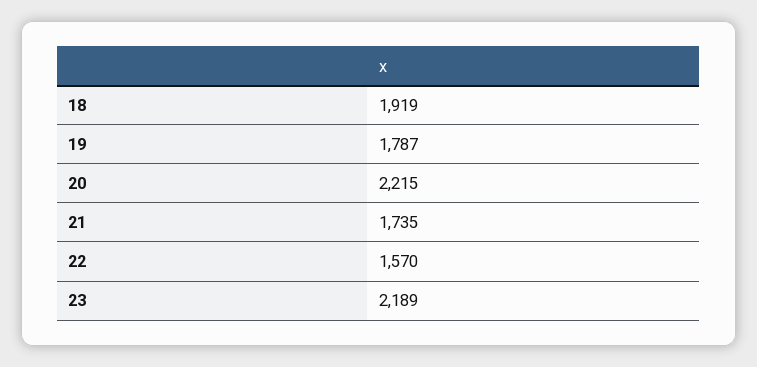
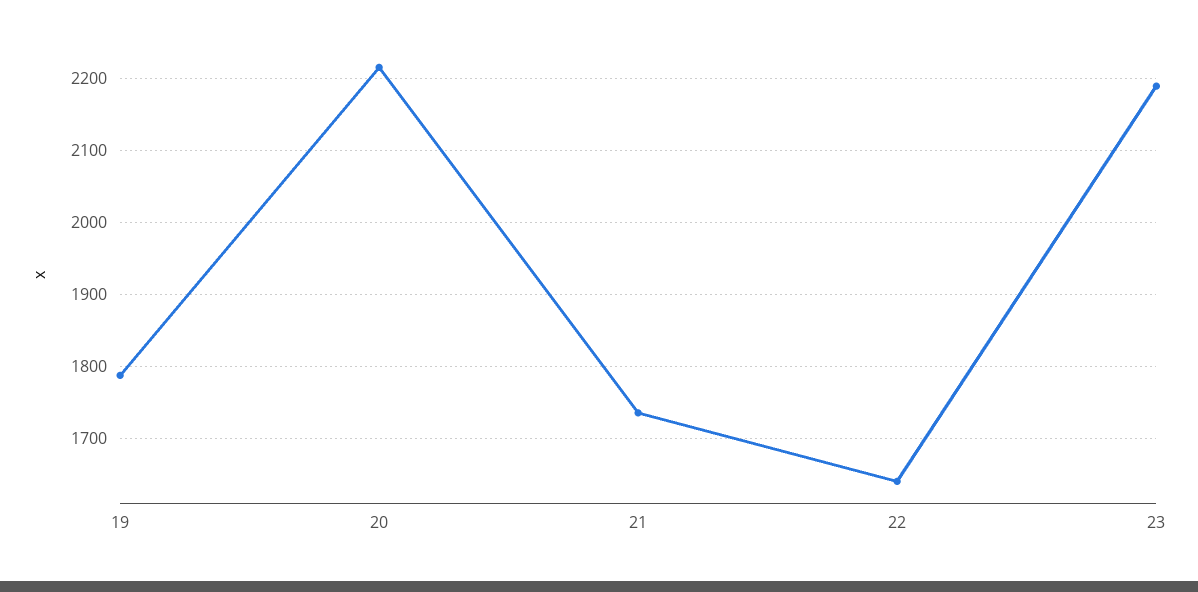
18: 1919 -> none
22: 1570 -> 1640

